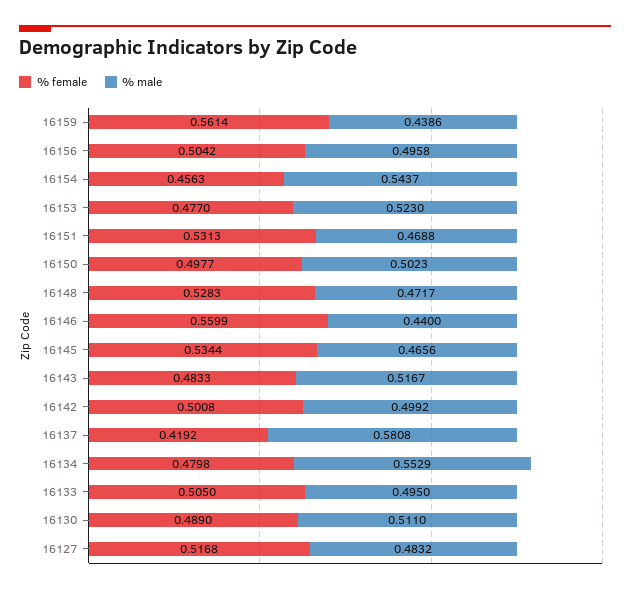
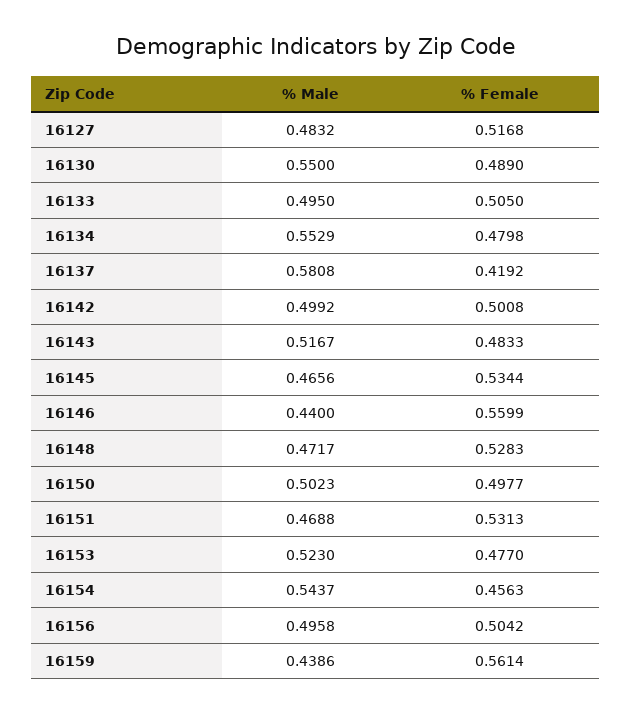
% male, 16130: 0.511 -> 0.55

